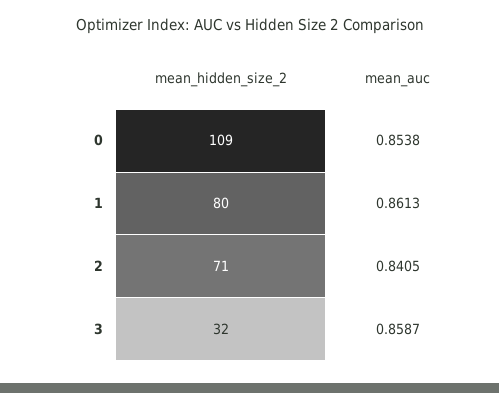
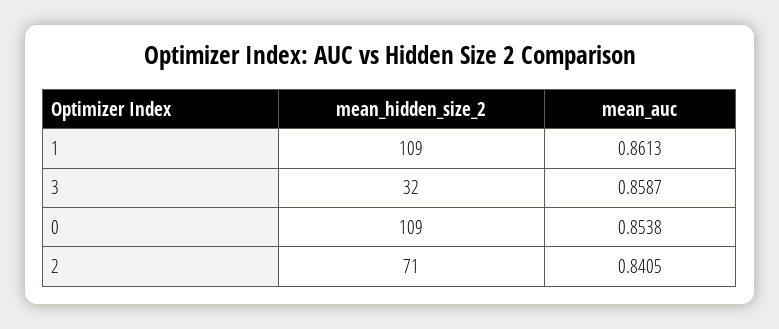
mean_hidden_size_2, 1: 80 -> 109

